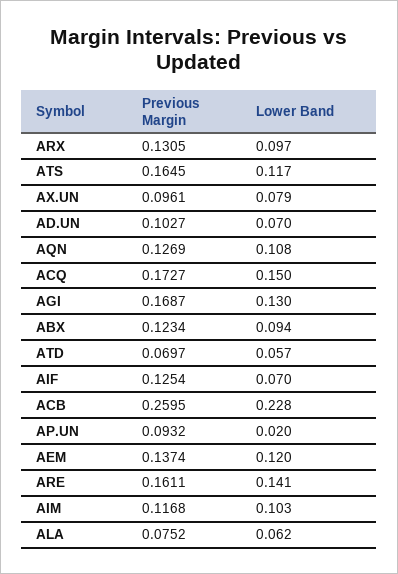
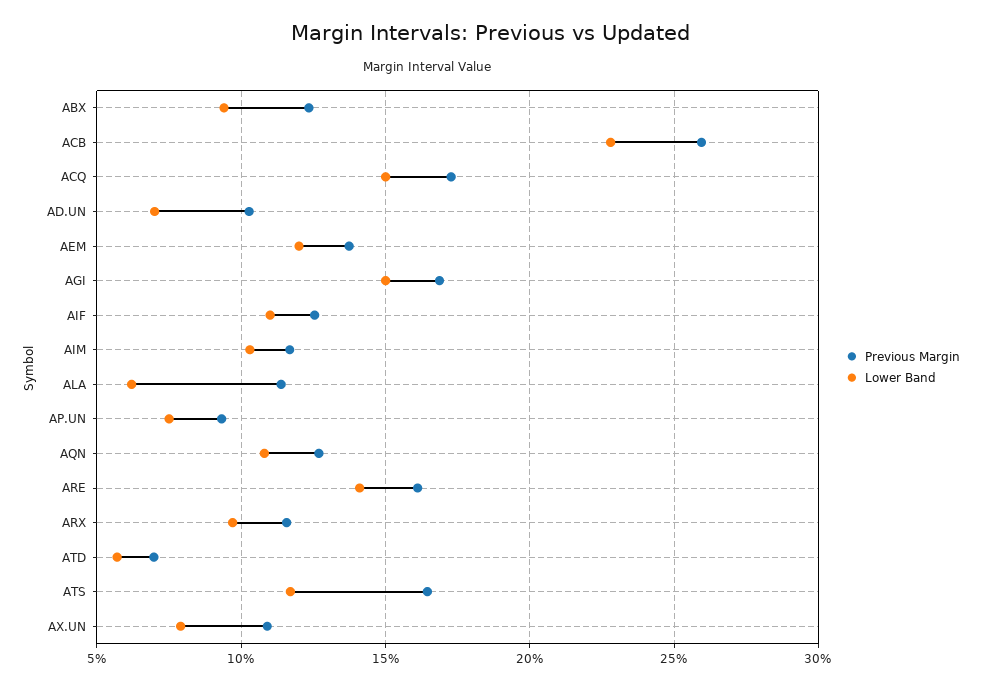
Previous Margin, ARX: 0.1305 -> 0.115
Previous Margin, AX.UN: 0.0961 -> 0.11
Lower Band, AGI: 0.13 -> 0.15
Lower Band, AIF: 0.07 -> 0.11
Lower Band, AP.UN: 0.02 -> 0.075
Previous Margin, ALA: 0.0752 -> 0.115

